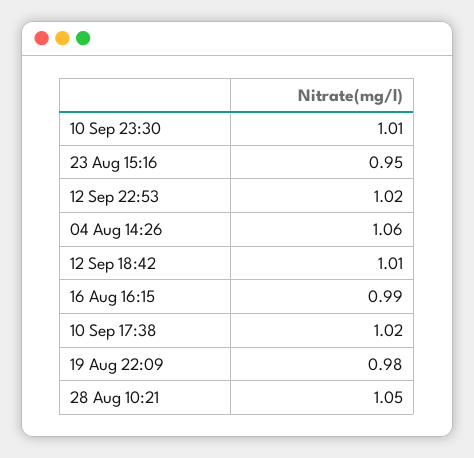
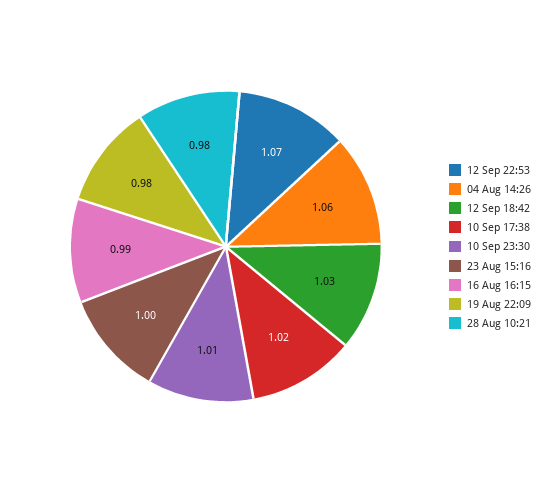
23 Aug 15:16: 0.95 -> 1
12 Sep 22:53: 1.02 -> 1.07
12 Sep 18:42: 1.01 -> 1.03
28 Aug 10:21: 1.05 -> 0.98

